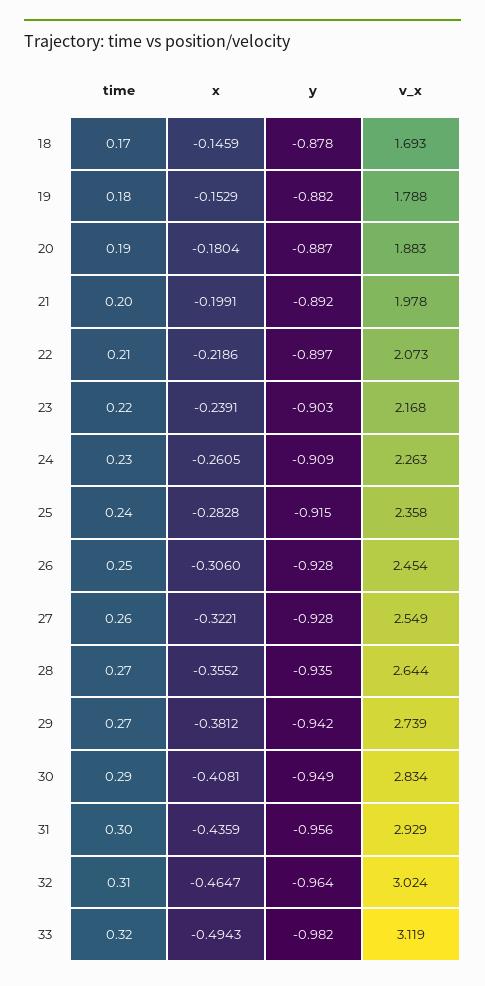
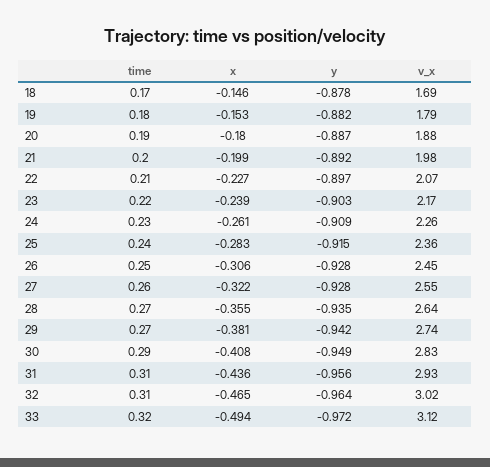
x, 22: -0.2186 -> -0.227
time, 31: 0.3 -> 0.31
y, 33: -0.982 -> -0.972

